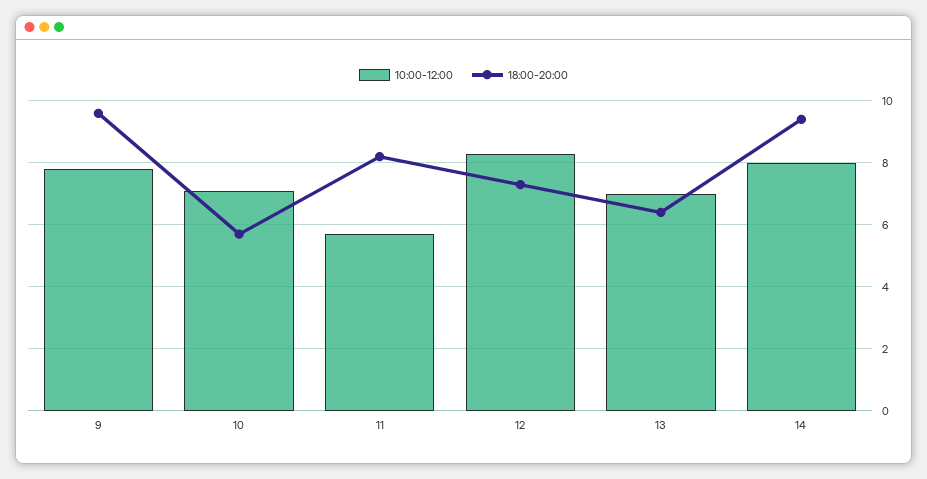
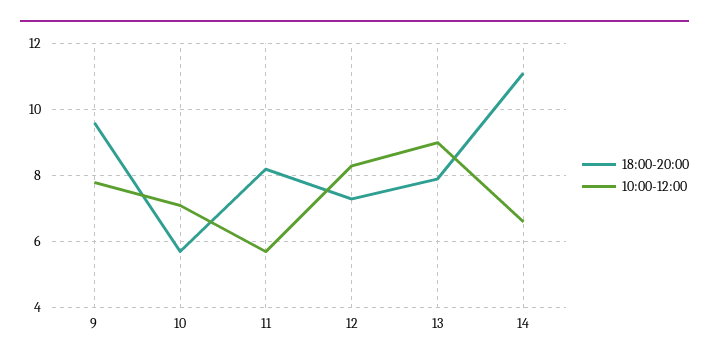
10:00-12:00, 13: 7 -> 9
18:00-20:00, 13: 6.5 -> 8
10:00-12:00, 14: 8 -> 6.5
18:00-20:00, 14: 9.5 -> 11

